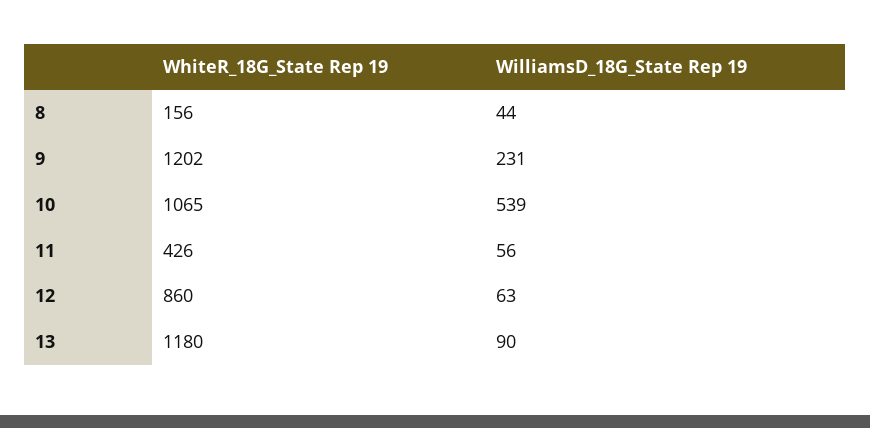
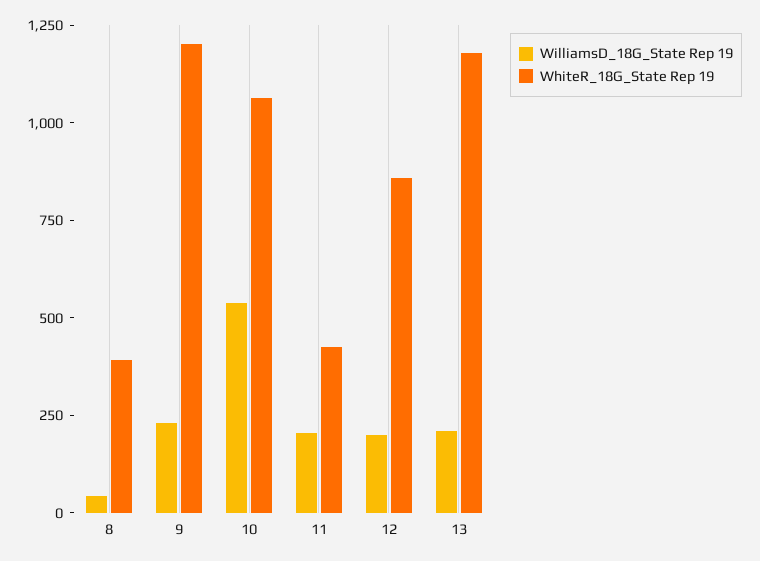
WhiteR_18G_State Rep 19, 8: 156 -> 400
WilliamsD_18G_State Rep 19, 11: 56 -> 200
WilliamsD_18G_State Rep 19, 12: 63 -> 200
WilliamsD_18G_State Rep 19, 13: 90 -> 200

